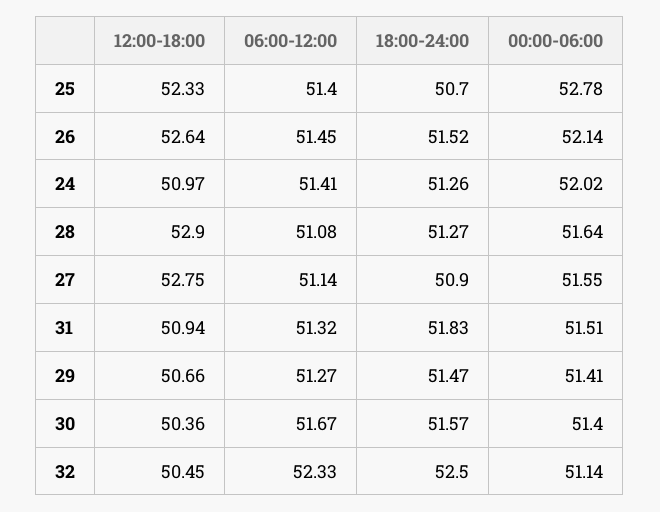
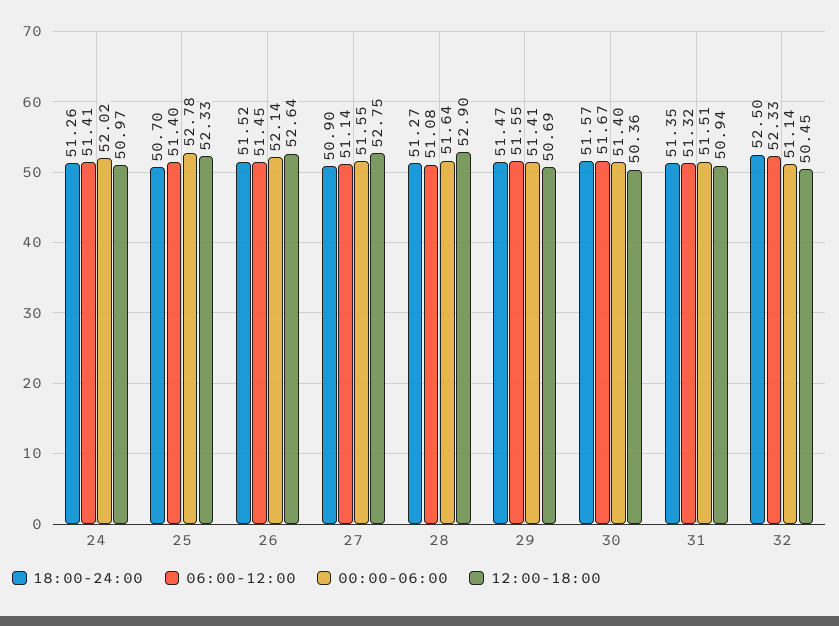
18:00-24:00, 31: 51.83 -> 51.35
12:00-18:00, 29: 50.66 -> 50.69
06:00-12:00, 29: 51.27 -> 51.55

